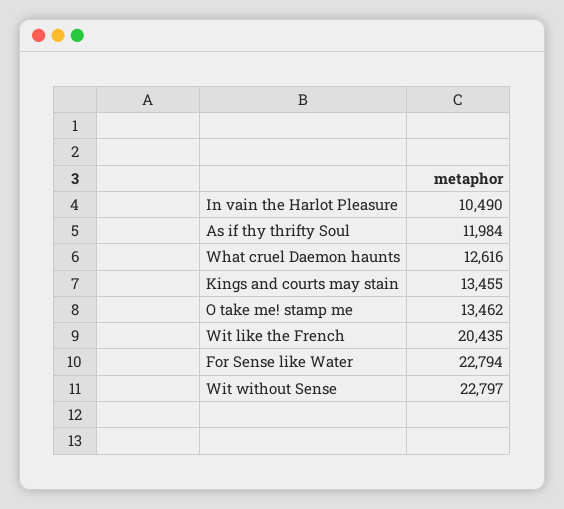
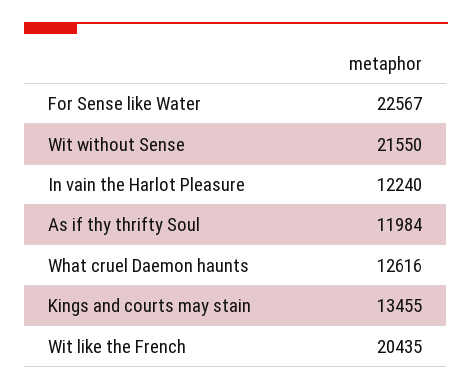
In vain the Harlot Pleasure: 10490 -> 12240
O take me! stamp me: 13462 -> none
For Sense like Water: 22794 -> 22567
Wit without Sense: 22797 -> 21550

